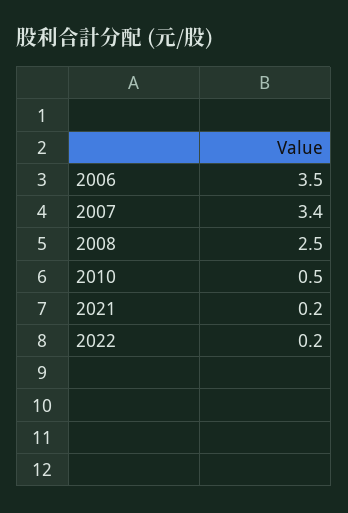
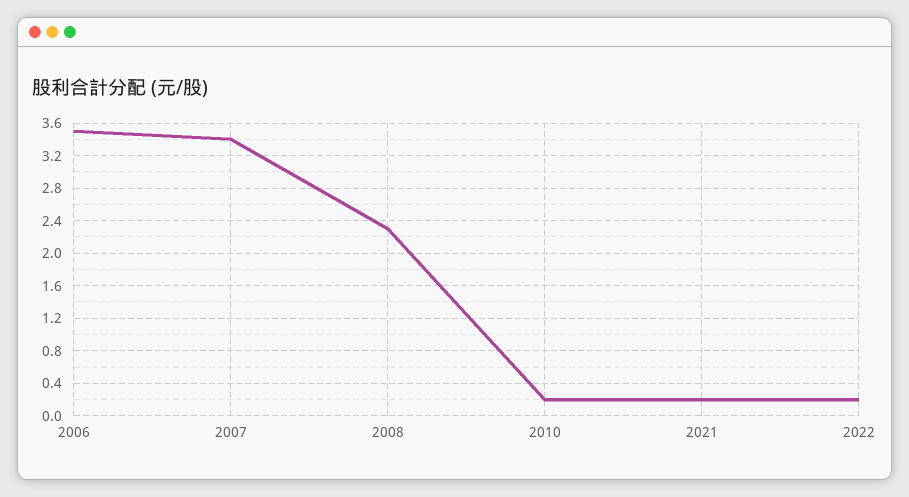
2008: 2.5 -> 2.3
2010: 0.5 -> 0.2

